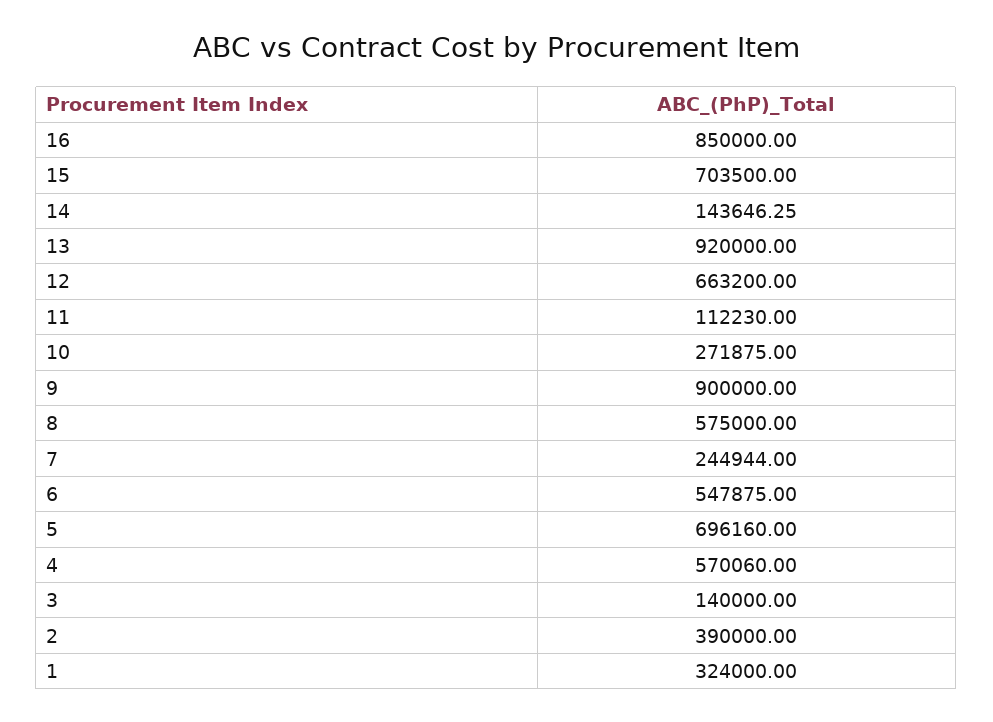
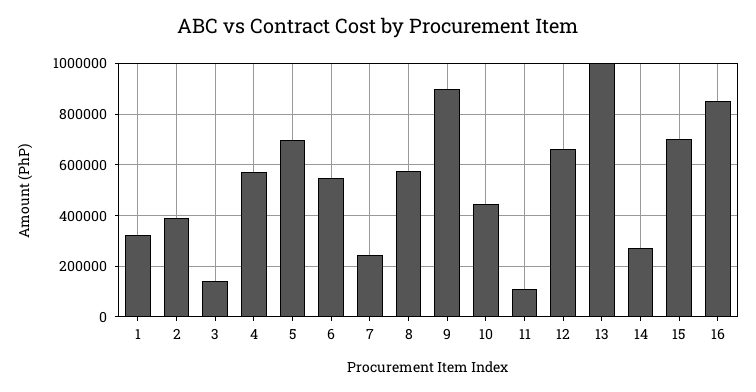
14: 143646.25 -> 275000
13: 920000 -> 1000000
10: 271875 -> 450000

